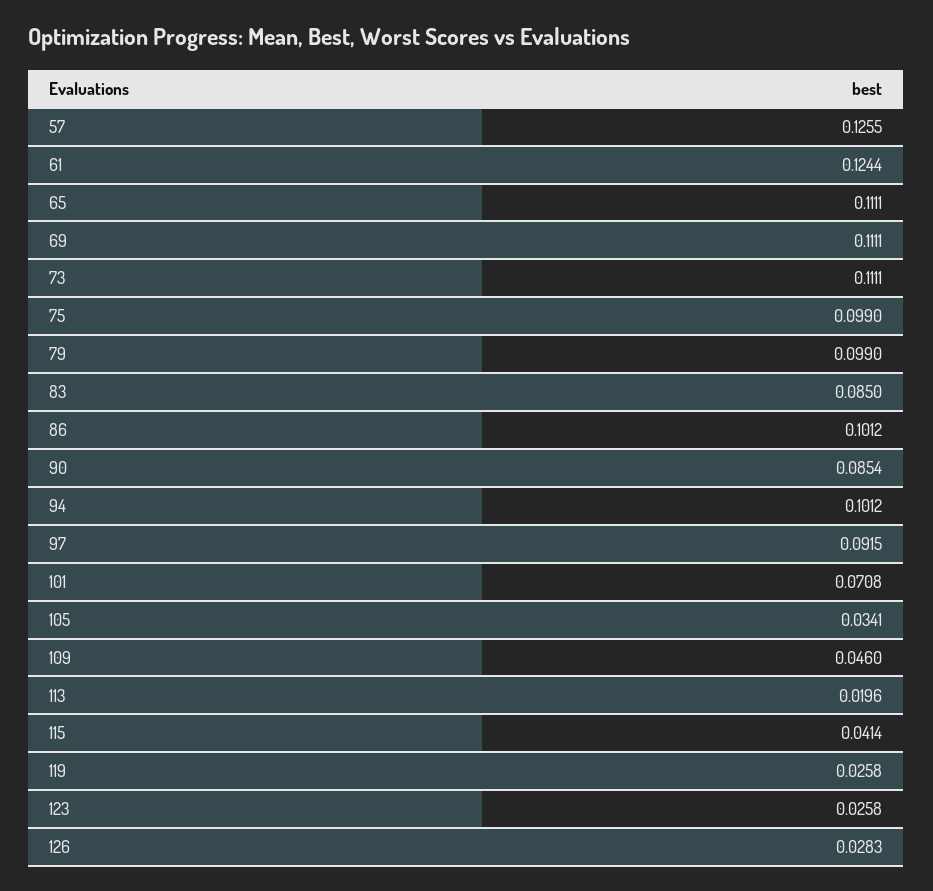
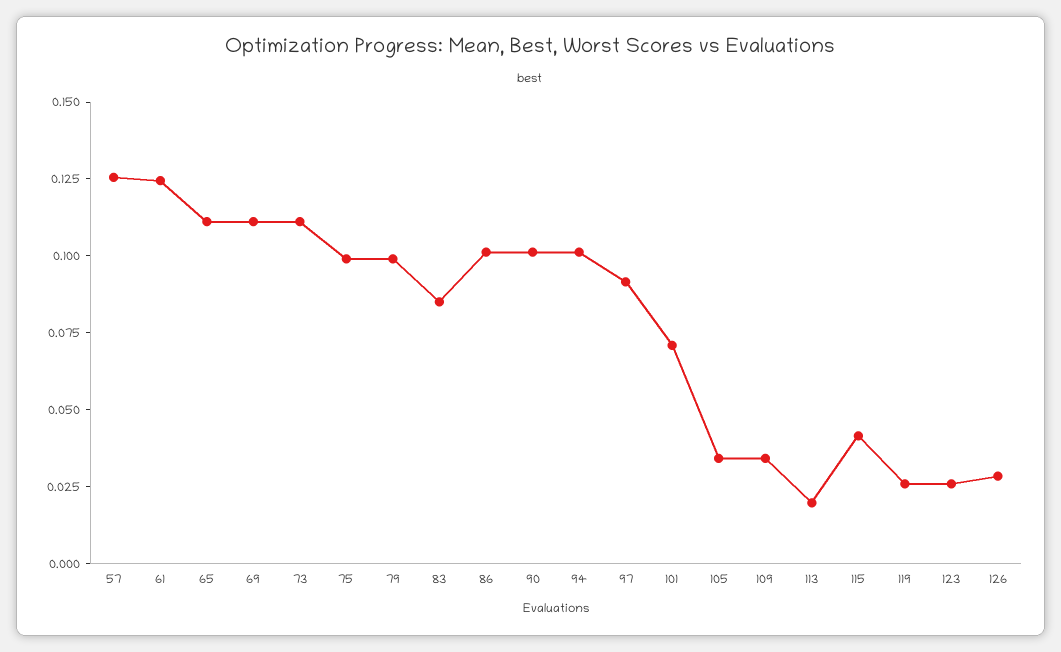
90: 0.0854 -> 0.1
109: 0.046 -> 0.035

